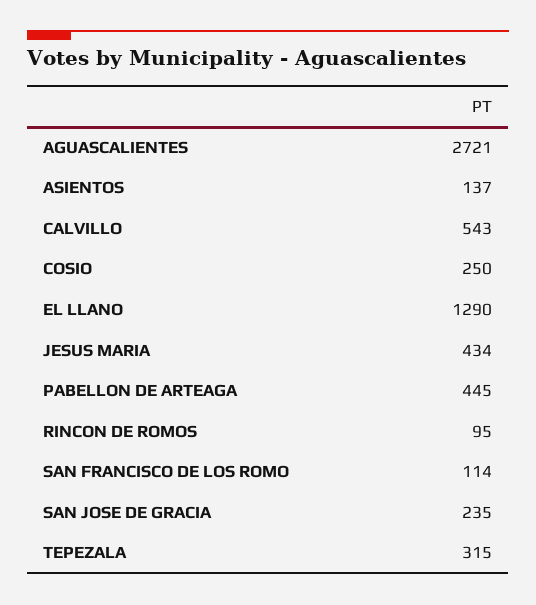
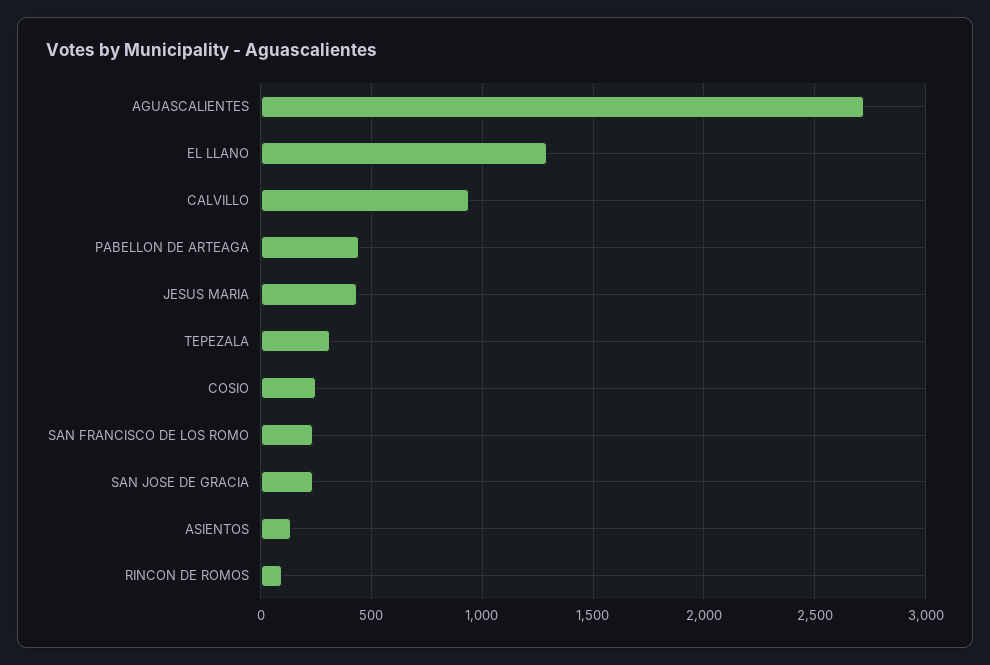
CALVILLO: 543 -> 950
SAN FRANCISCO DE LOS ROMO: 114 -> 250

